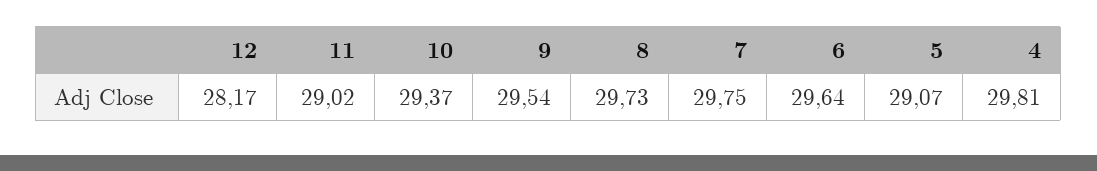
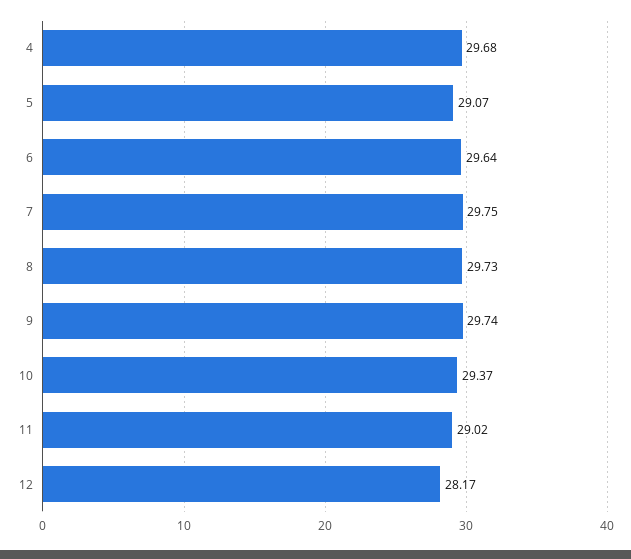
9: 29.54 -> 29.74
4: 29.81 -> 29.68

